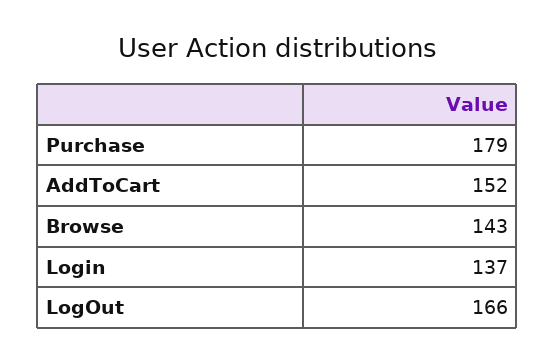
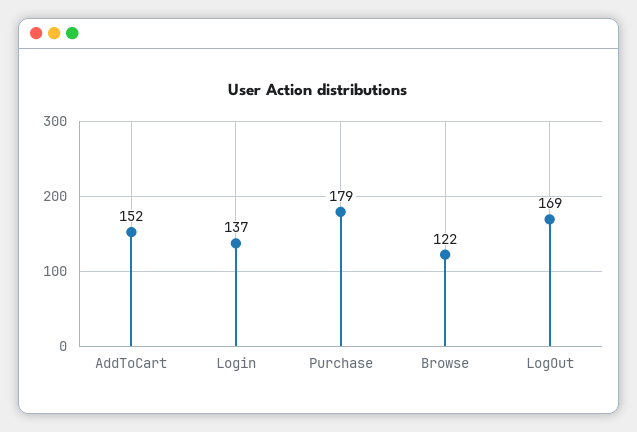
Browse: 143 -> 122
LogOut: 166 -> 169

